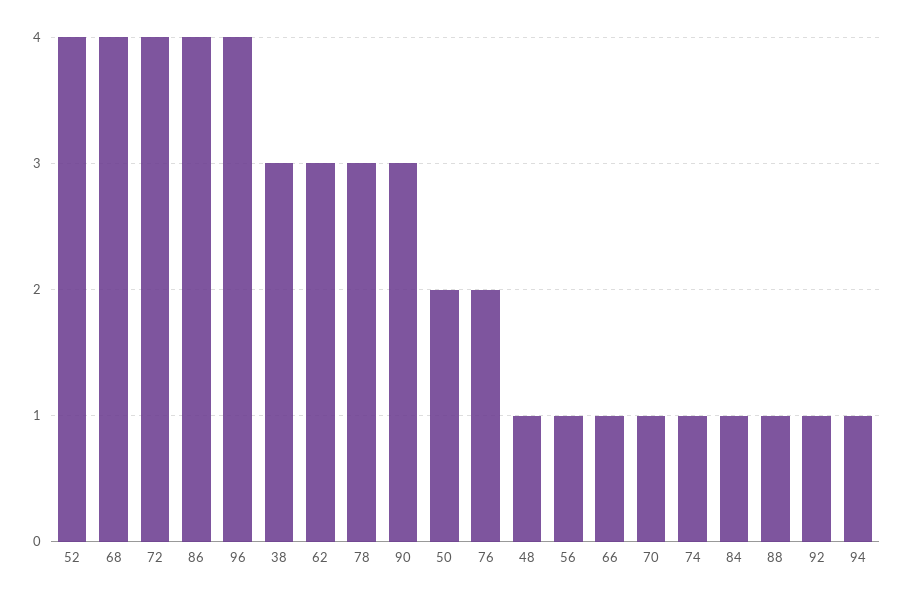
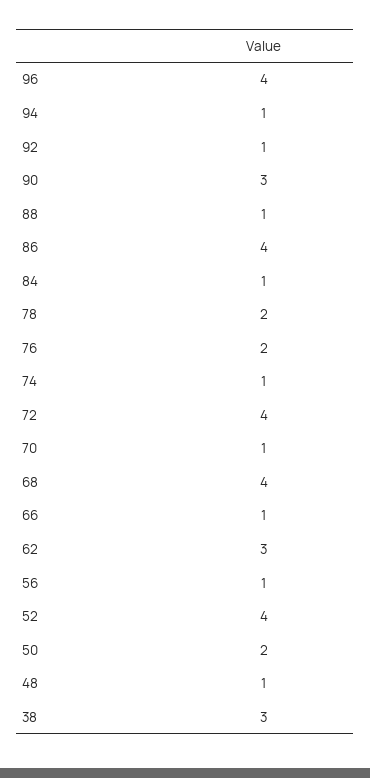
78: 3 -> 2

